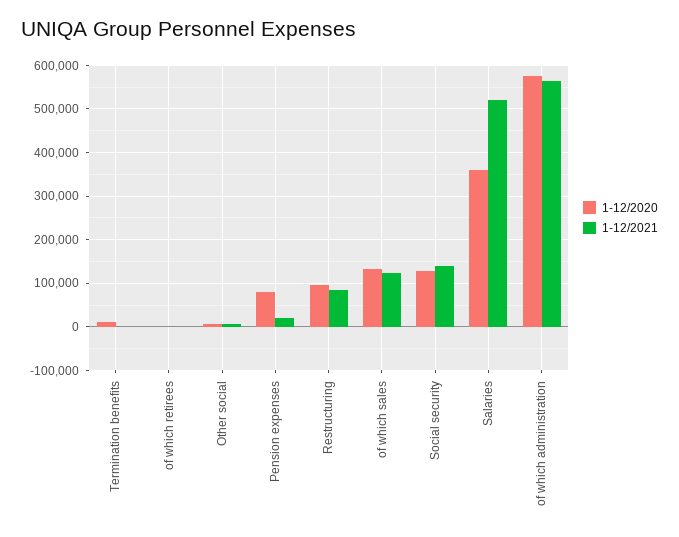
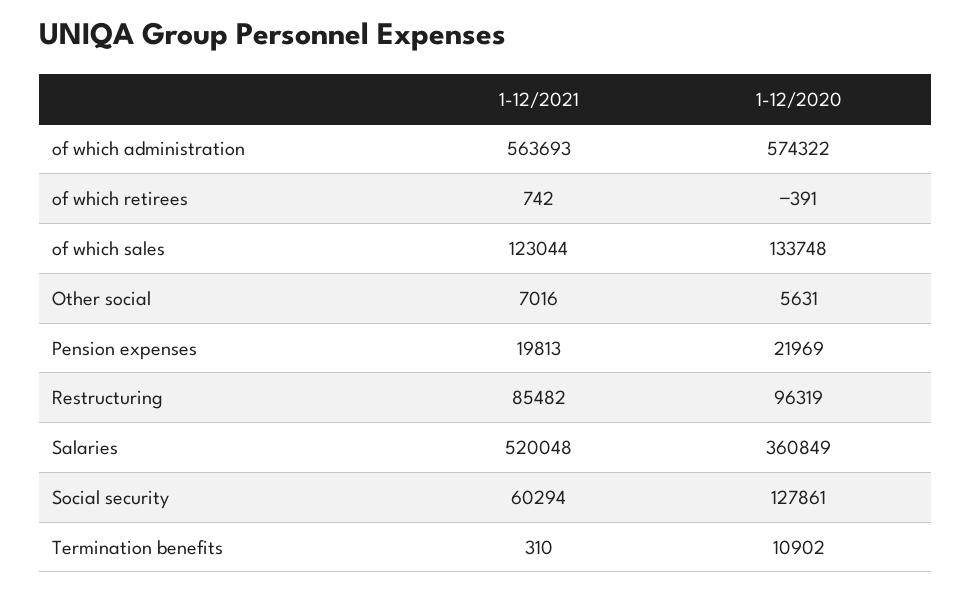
1-12/2020, Pension expenses: 80000 -> 21969
1-12/2021, Social security: 140000 -> 60294

